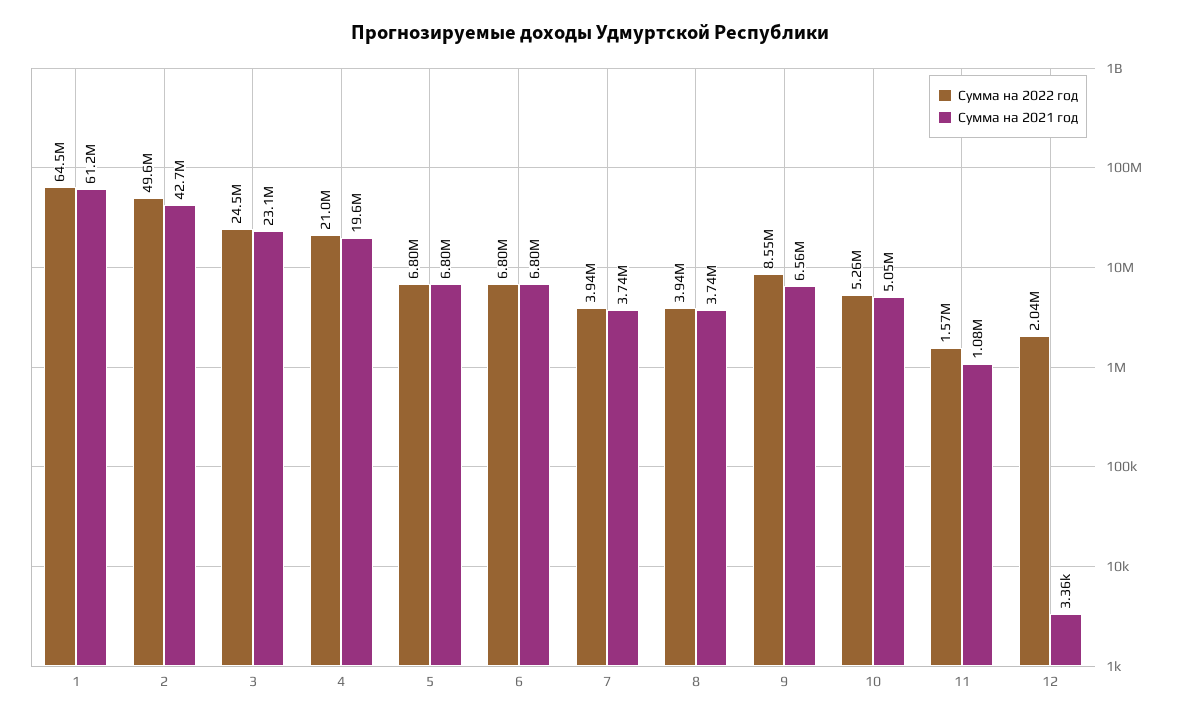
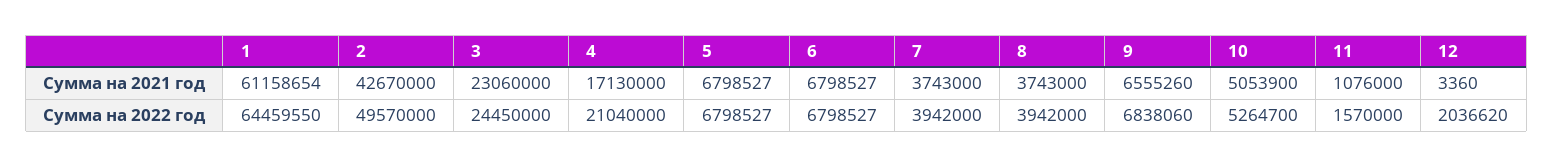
Сумма на 2021 год, 4: 19600000 -> 17130000
Сумма на 2022 год, 9: 8550000 -> 6838060

